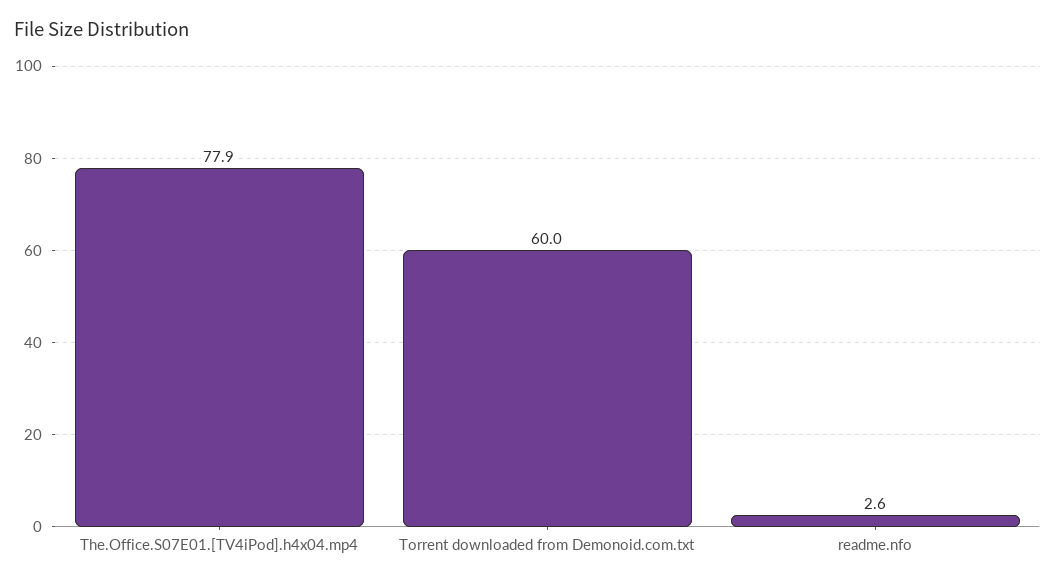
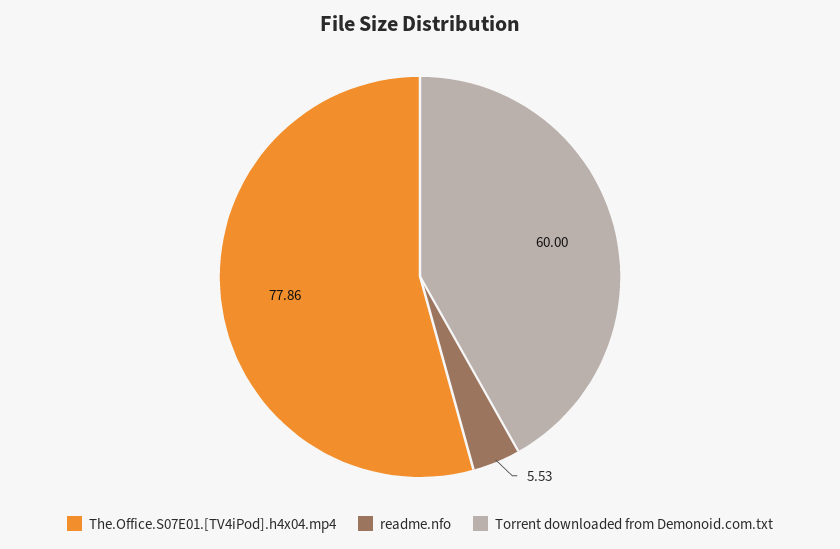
readme.nfo: 2.6 -> 5.53

